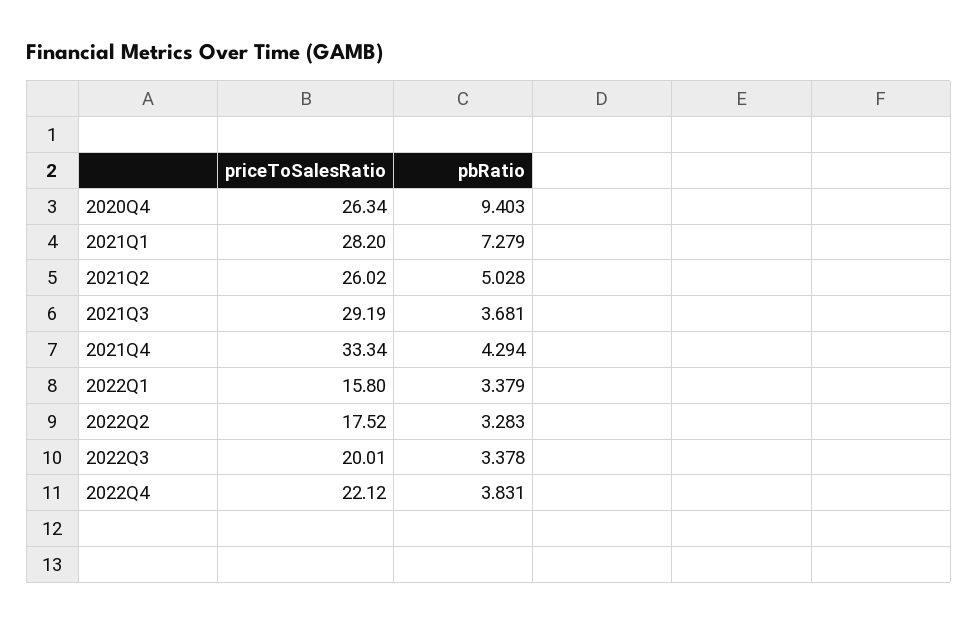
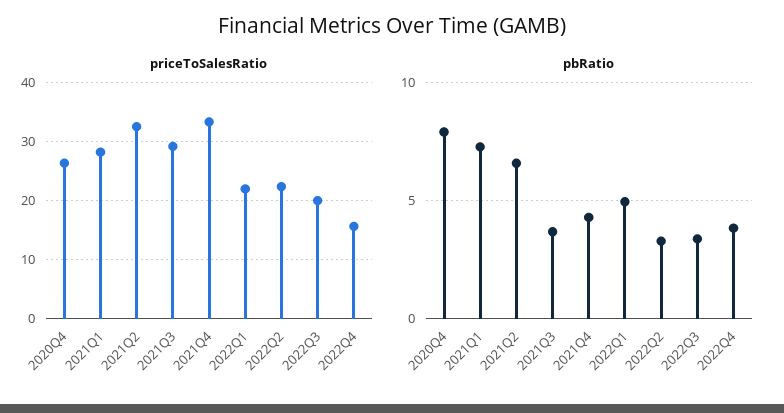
pbRatio, 2020Q4: 9.403 -> 8
priceToSalesRatio, 2021Q2: 26.02 -> 32
pbRatio, 2021Q2: 5.028 -> 6.5
priceToSalesRatio, 2022Q1: 15.8 -> 22
pbRatio, 2022Q1: 3.379 -> 5
priceToSalesRatio, 2022Q2: 17.52 -> 22
priceToSalesRatio, 2022Q4: 22.12 -> 16

